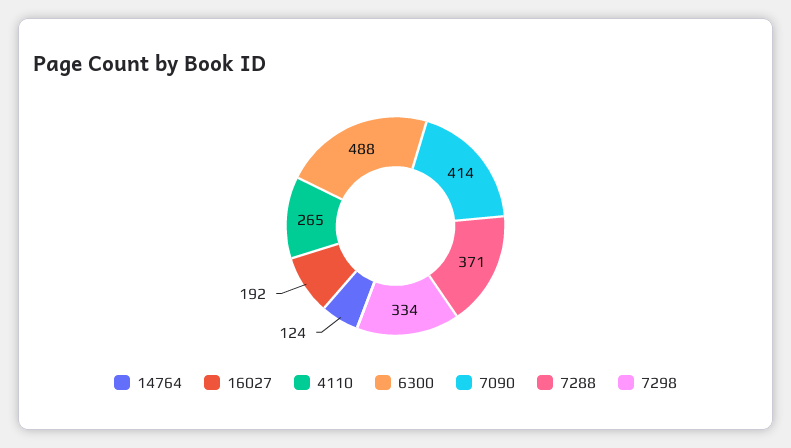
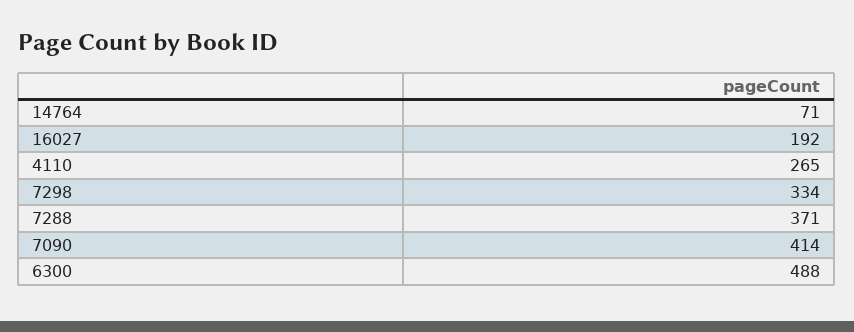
14764: 124 -> 71

